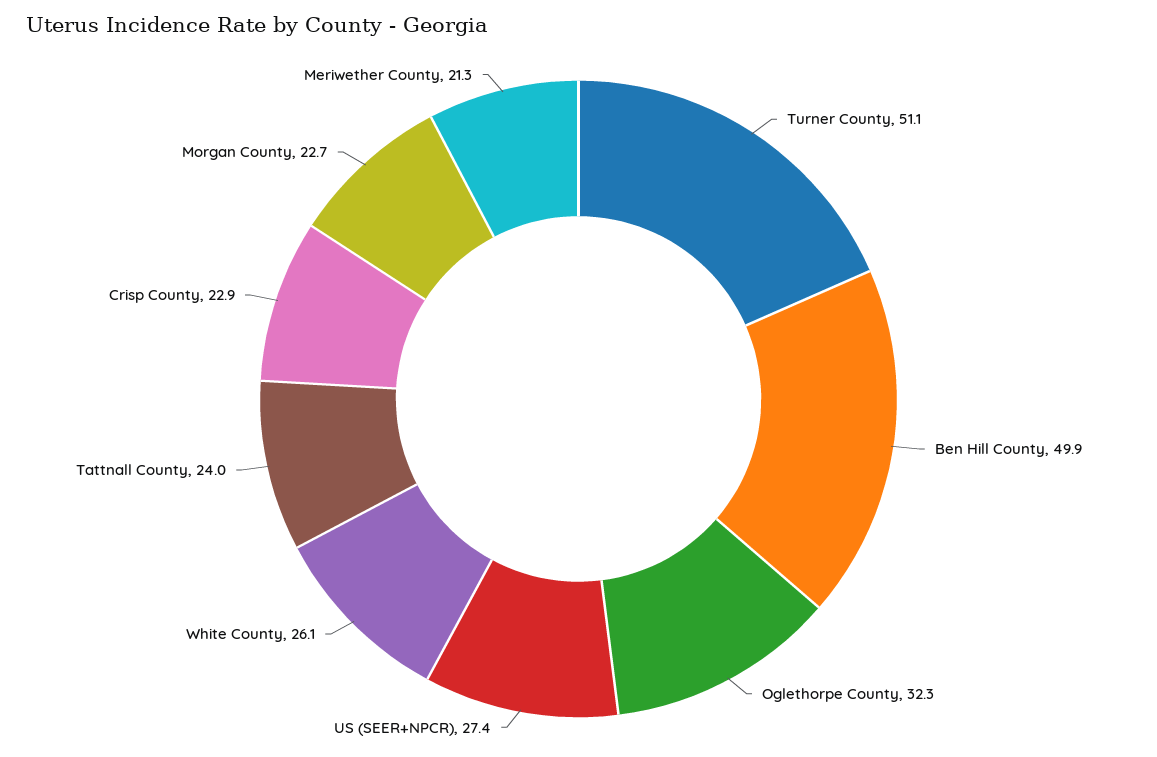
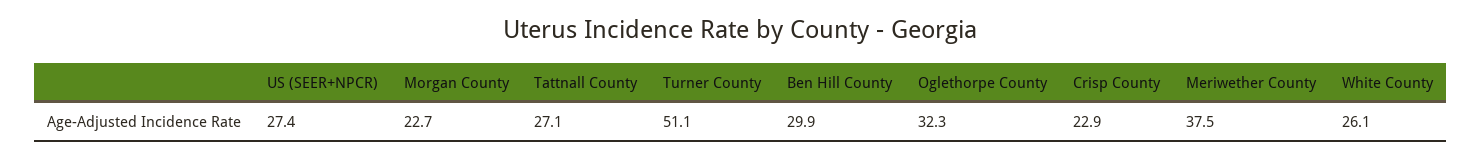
Ben Hill County: 49.9 -> 29.9
Tattnall County: 24 -> 27.1
Meriwether County: 21.3 -> 37.5

